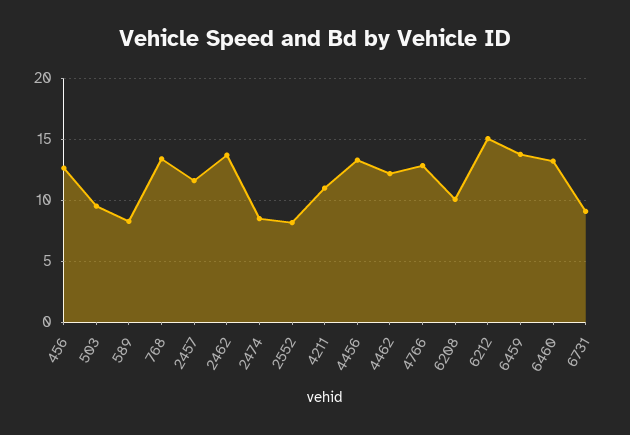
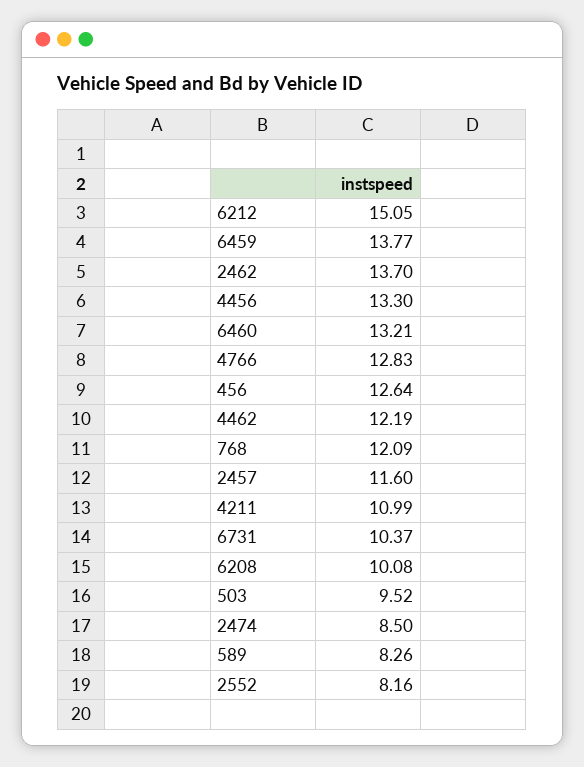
768: 13.5 -> 12.09
6731: 9 -> 10.37

